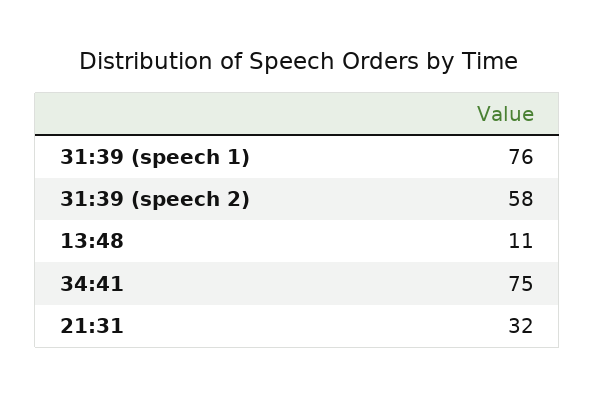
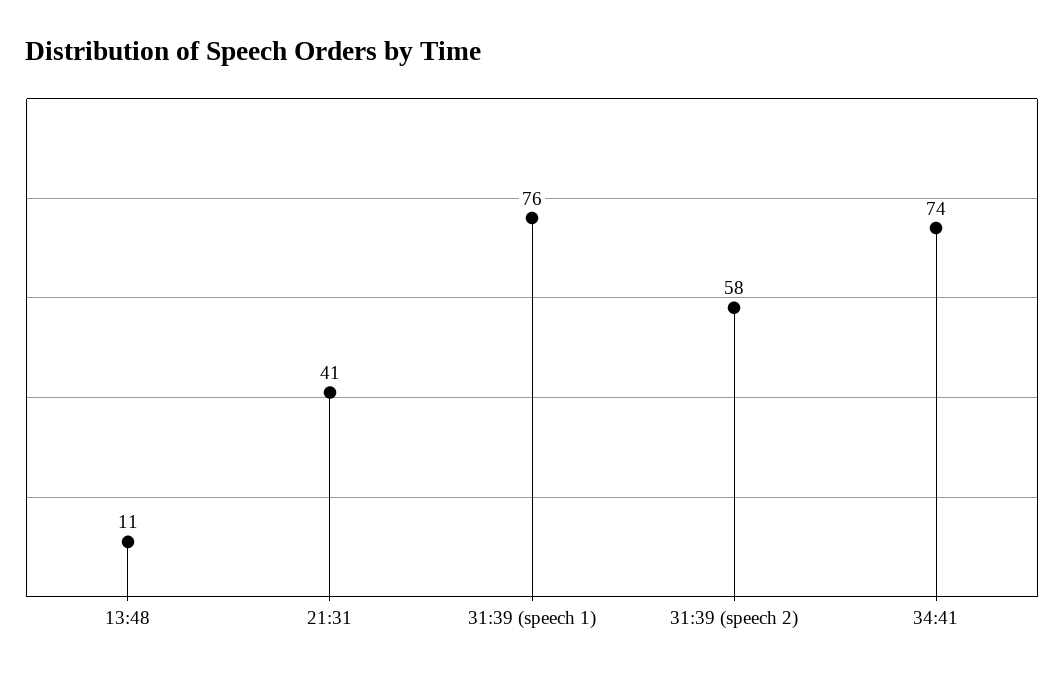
34:41: 75 -> 74
21:31: 32 -> 41

